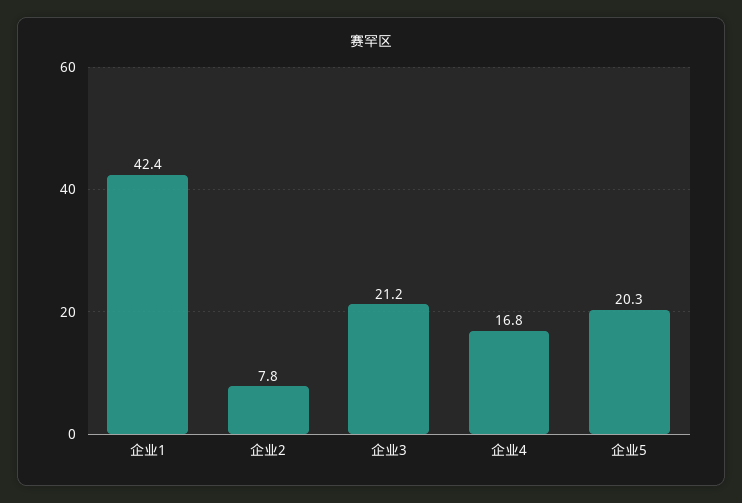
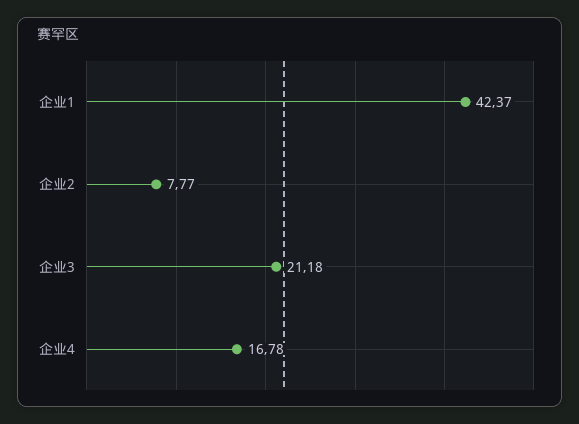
企业5: 20.3 -> none

